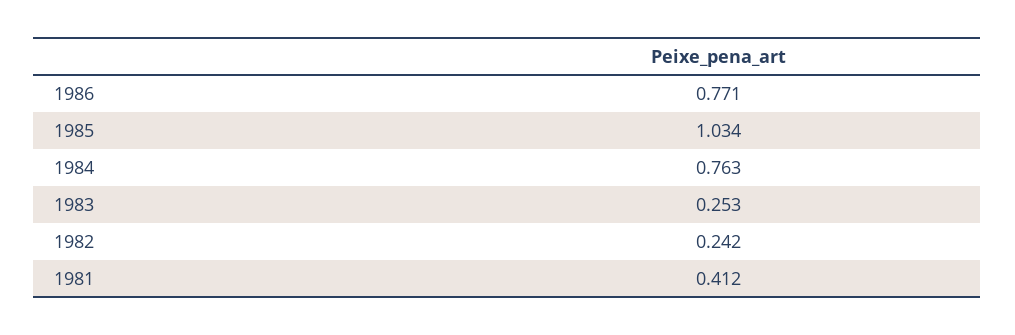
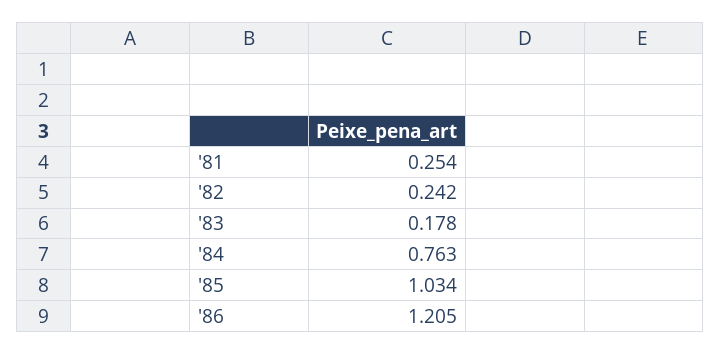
1986: 0.771 -> 1.205
1983: 0.253 -> 0.178
1981: 0.412 -> 0.254

